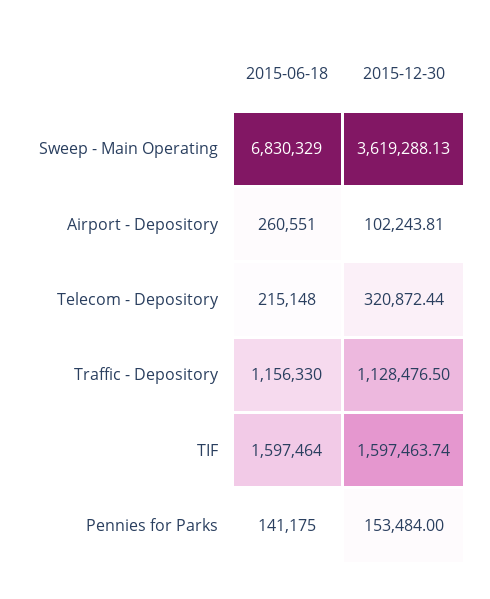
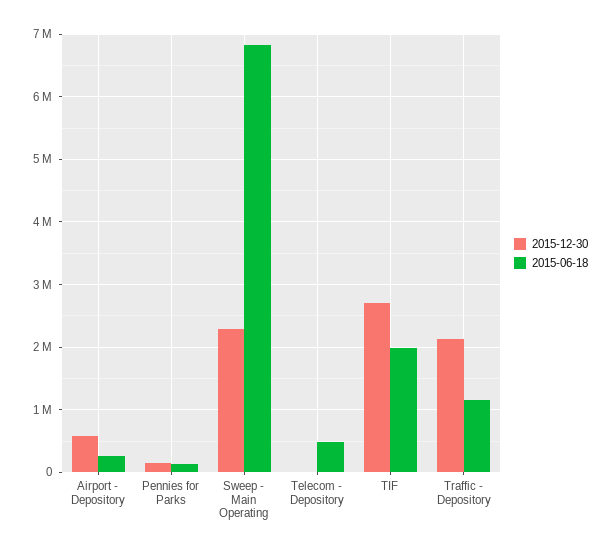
2015-12-30, Sweep - Main Operating: 3619288.13 -> 2300000
2015-12-30, Airport - Depository: 102243.81 -> 600000
2015-06-18, Telecom - Depository: 215148 -> 500000
2015-12-30, Telecom - Depository: 320872.44 -> 0
2015-12-30, Traffic - Depository: 1128476.5 -> 2100000
2015-06-18, TIF: 1597464 -> 2000000
2015-12-30, TIF: 1597463.74 -> 2700000

